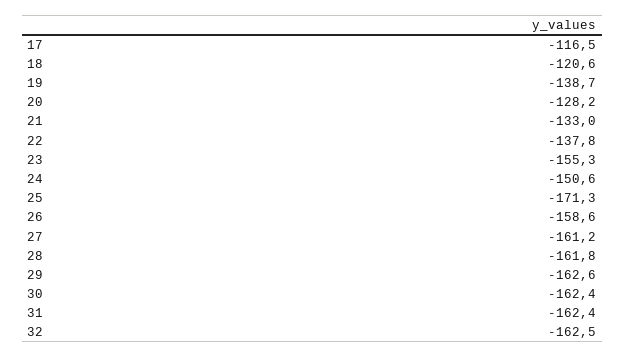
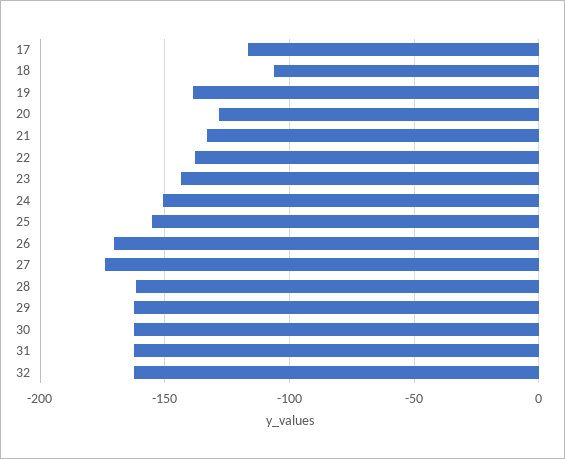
18: -120.6 -> -105
23: -155.3 -> -145
25: -171.3 -> -155
26: -158.6 -> -170
27: -161.2 -> -175

